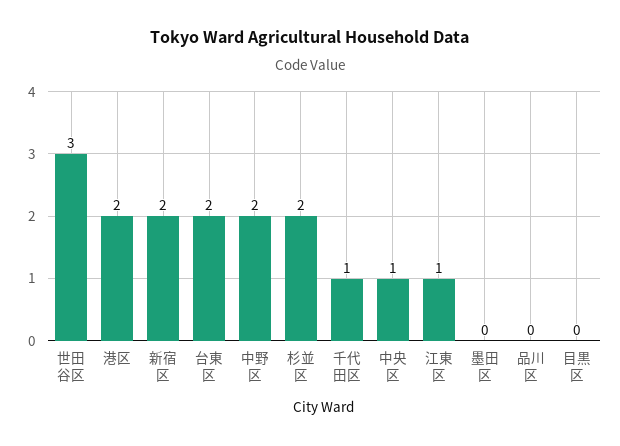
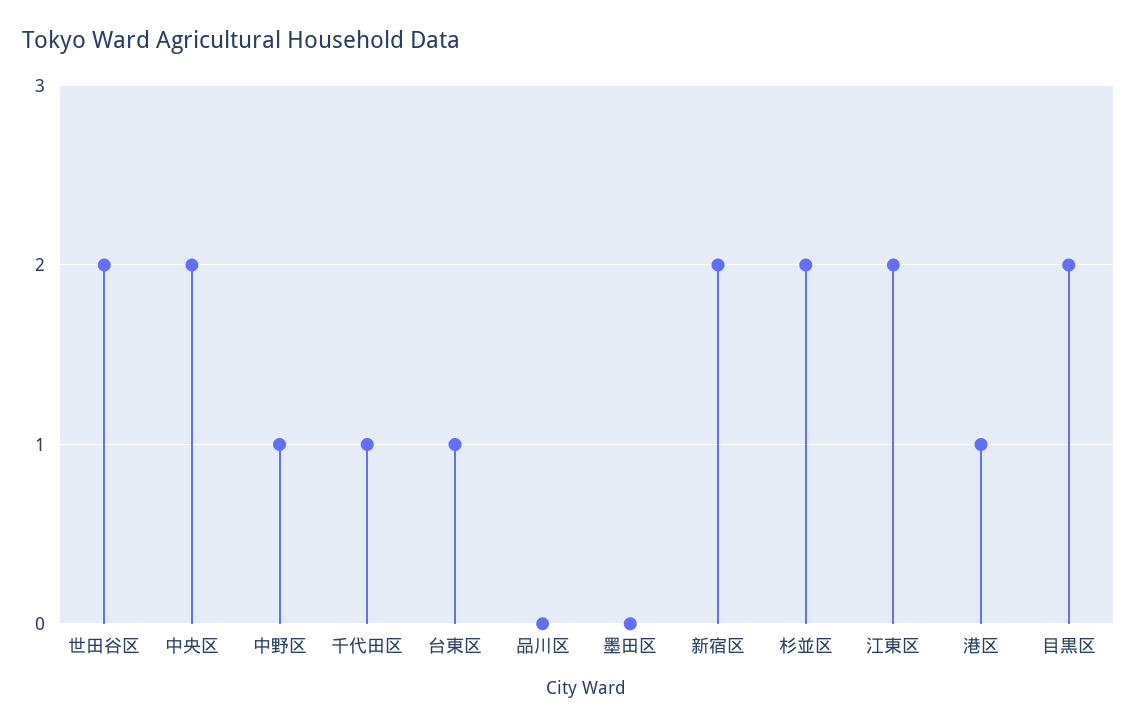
世田谷区: 3 -> 2
港区: 2 -> 1
台東区: 2 -> 1
中野区: 2 -> 1
中央区: 1 -> 2
江東区: 1 -> 2
目黒区: 0 -> 2

